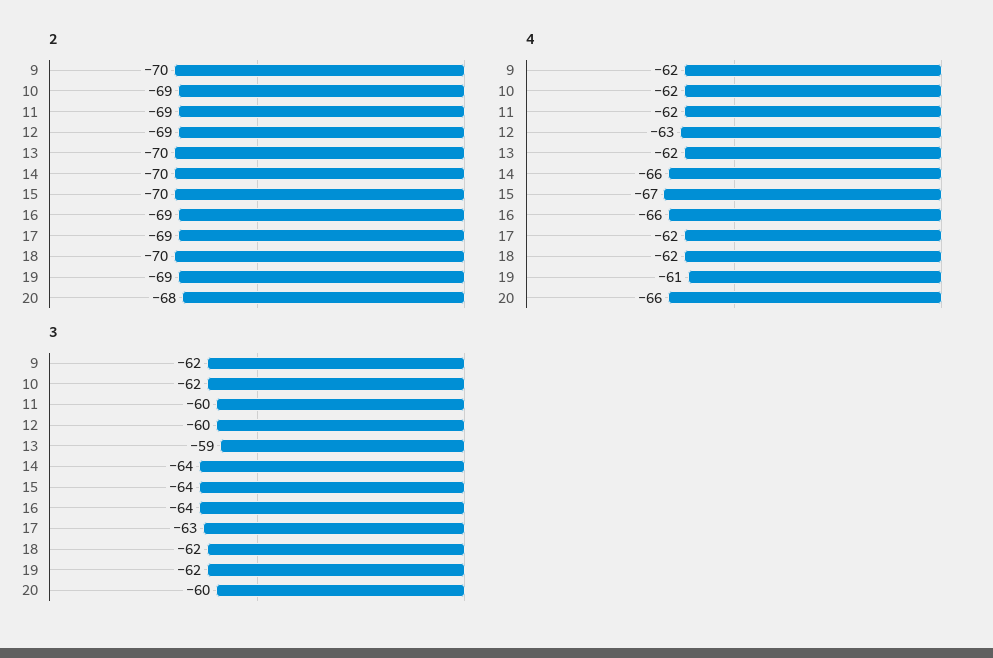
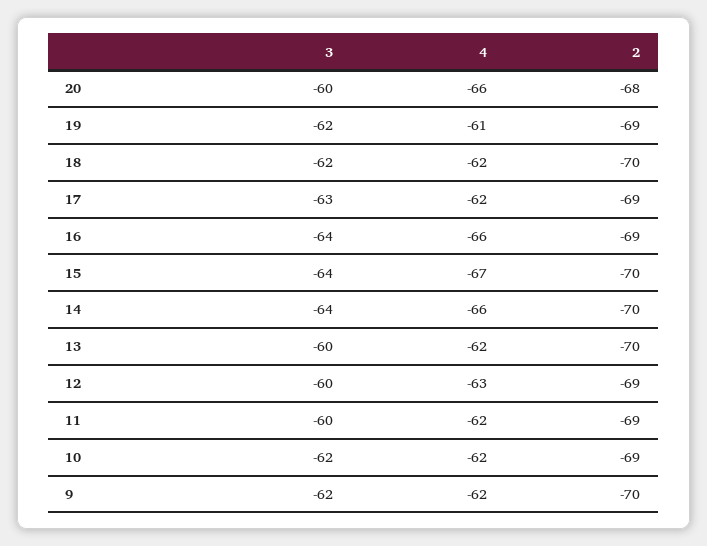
3, 13: -59 -> -60

